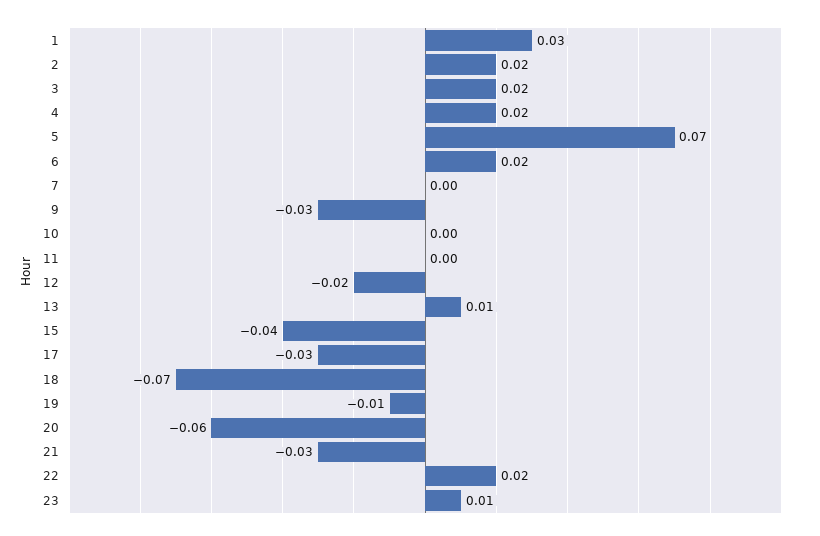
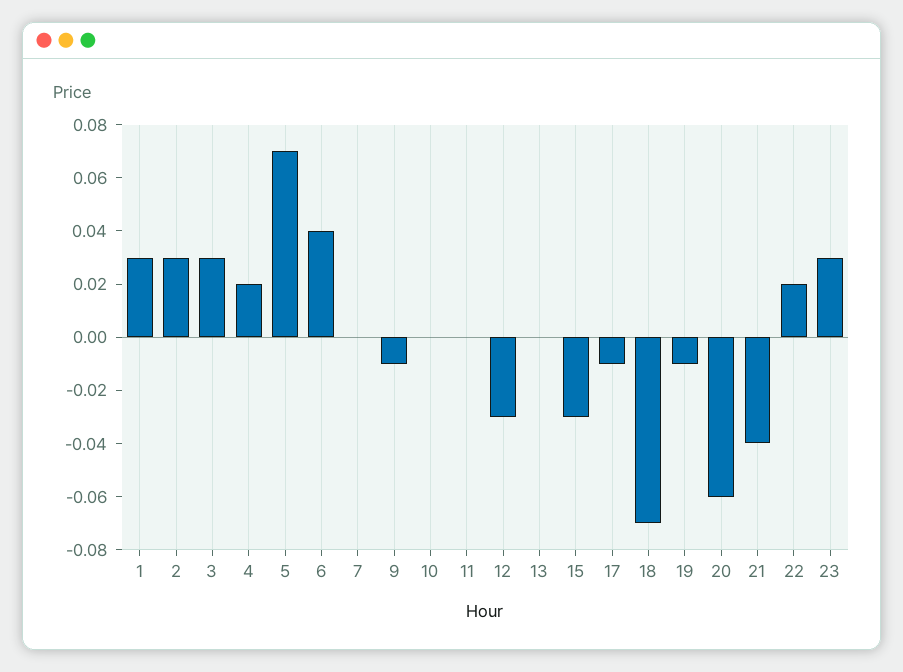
2: 0.02 -> 0.03
3: 0.02 -> 0.03
6: 0.02 -> 0.04
9: -0.03 -> -0.01
12: -0.02 -> -0.03
13: 0.01 -> 0
15: -0.04 -> -0.03
17: -0.03 -> -0.01
21: -0.03 -> -0.04
23: 0.01 -> 0.03

